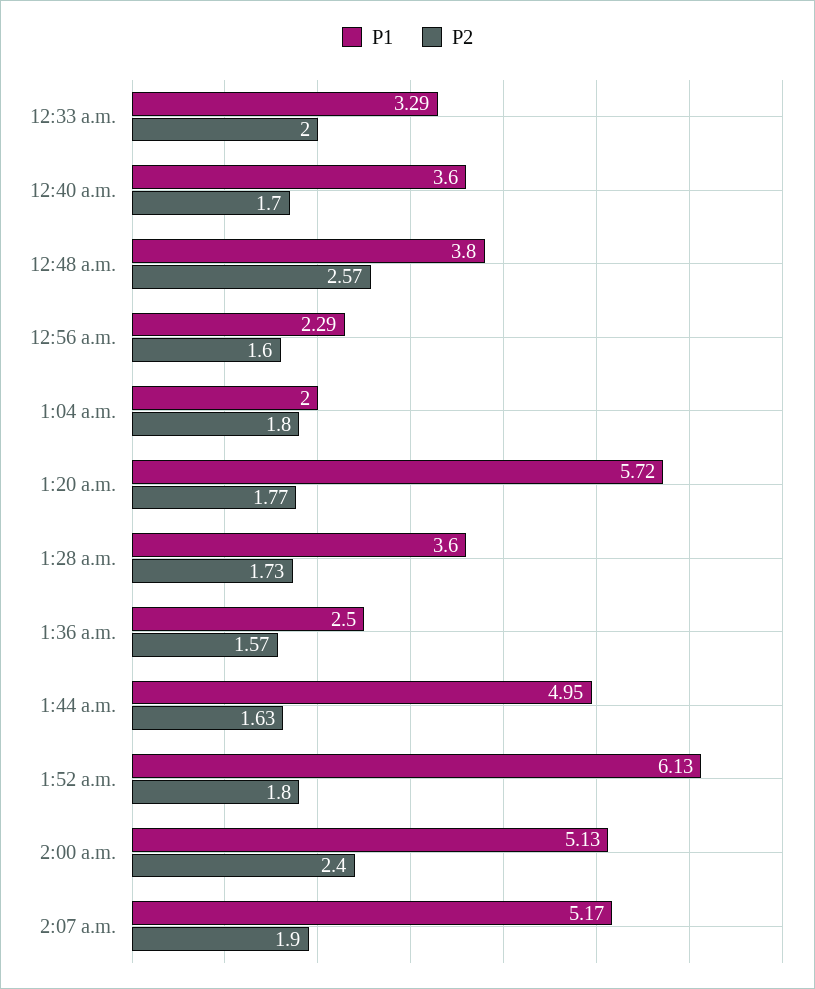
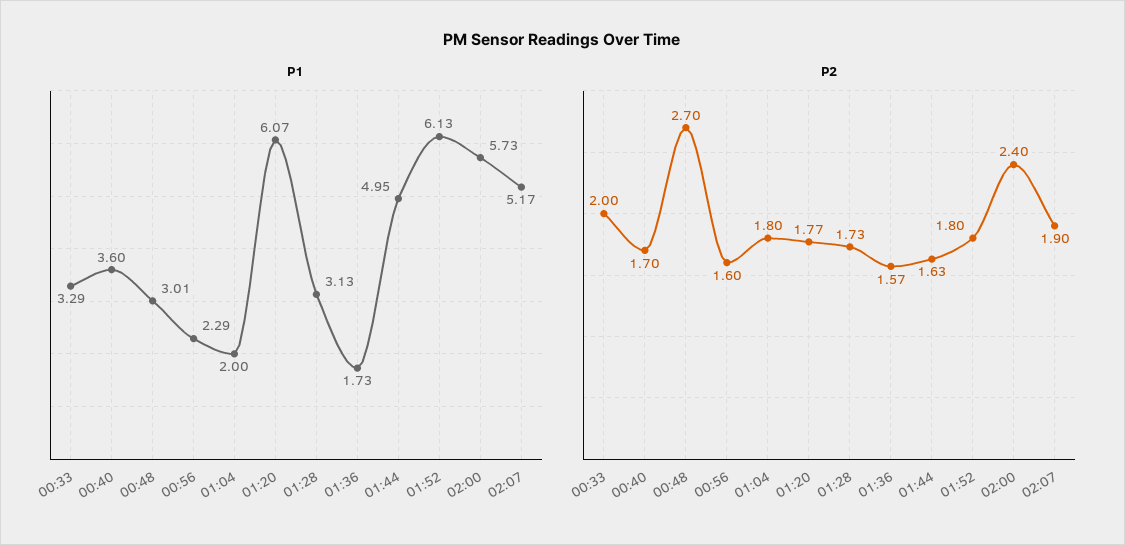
P1, 12:48 a.m.: 3.8 -> 3.01
P2, 12:48 a.m.: 2.57 -> 2.7
P1, 1:20 a.m.: 5.72 -> 6.07
P1, 1:28 a.m.: 3.6 -> 3.13
P1, 1:36 a.m.: 2.5 -> 1.73
P1, 2:00 a.m.: 5.13 -> 5.73

